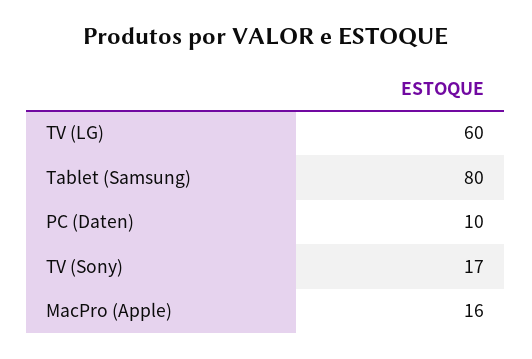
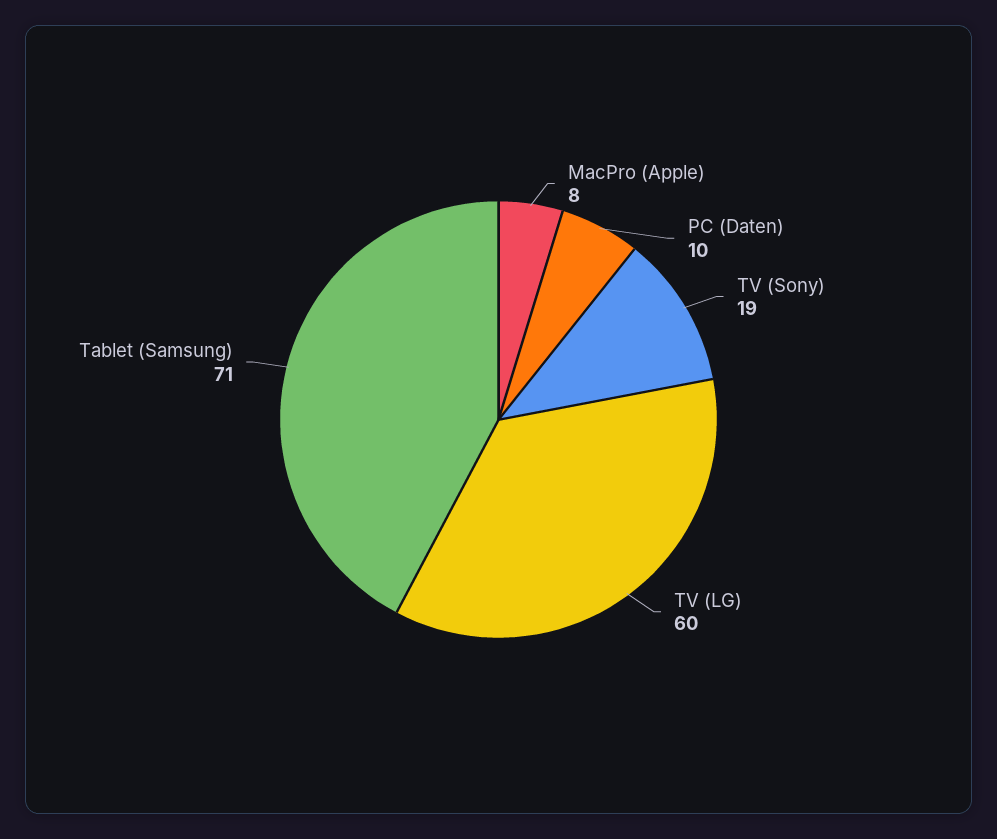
Tablet (Samsung): 80 -> 71
TV (Sony): 17 -> 19
MacPro (Apple): 16 -> 8

